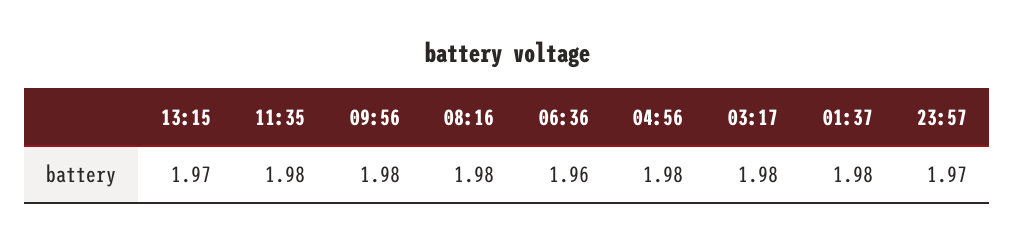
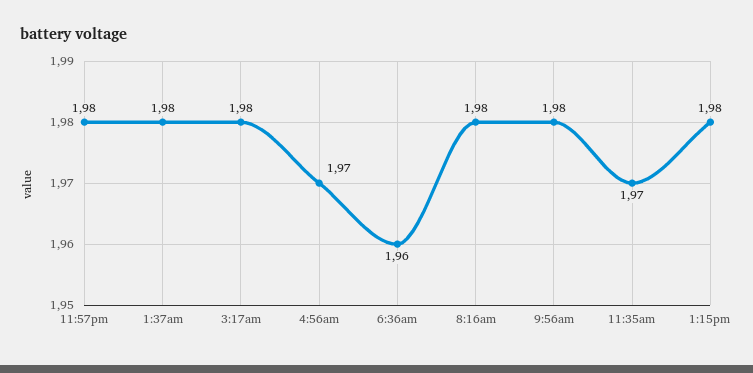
13:15: 1.97 -> 1.98
11:35: 1.98 -> 1.97
04:56: 1.98 -> 1.97
23:57: 1.97 -> 1.98

